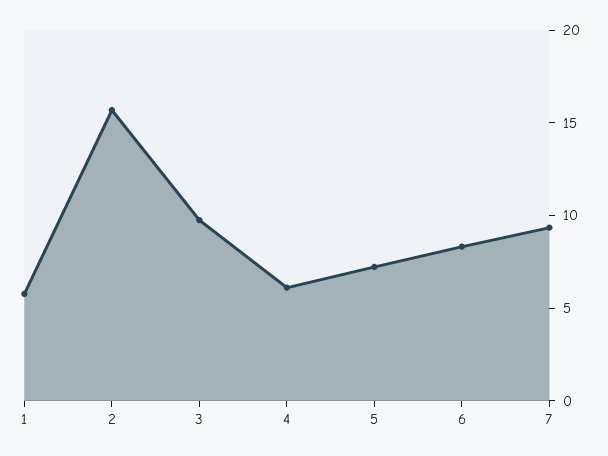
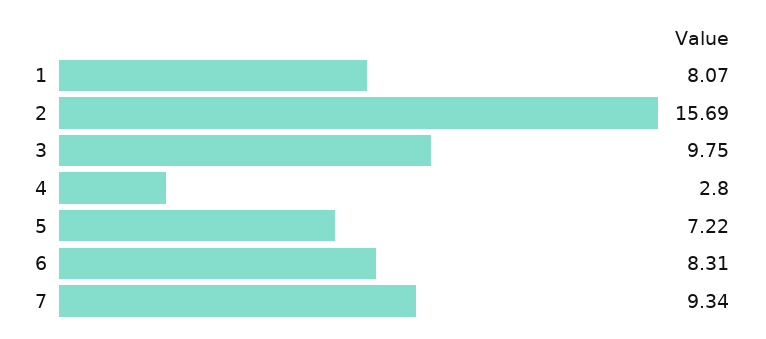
1: 6 -> 8.07
4: 6 -> 2.8

